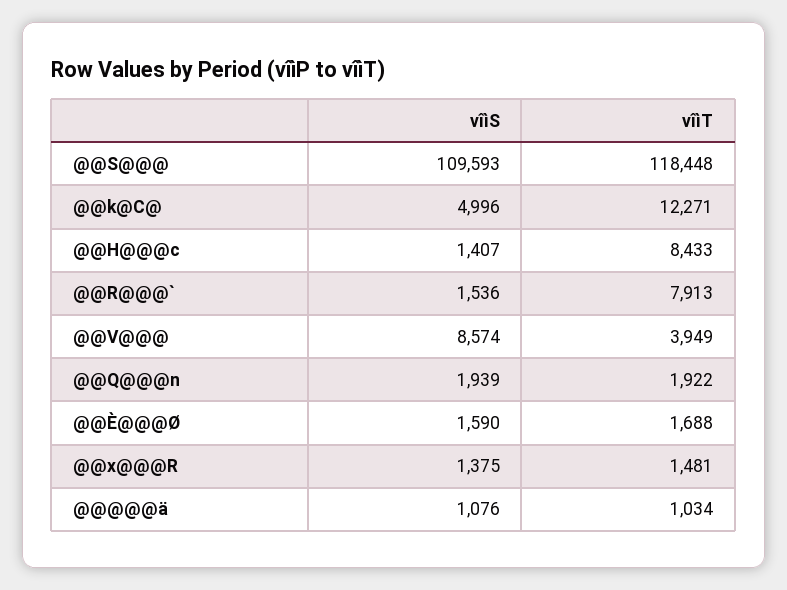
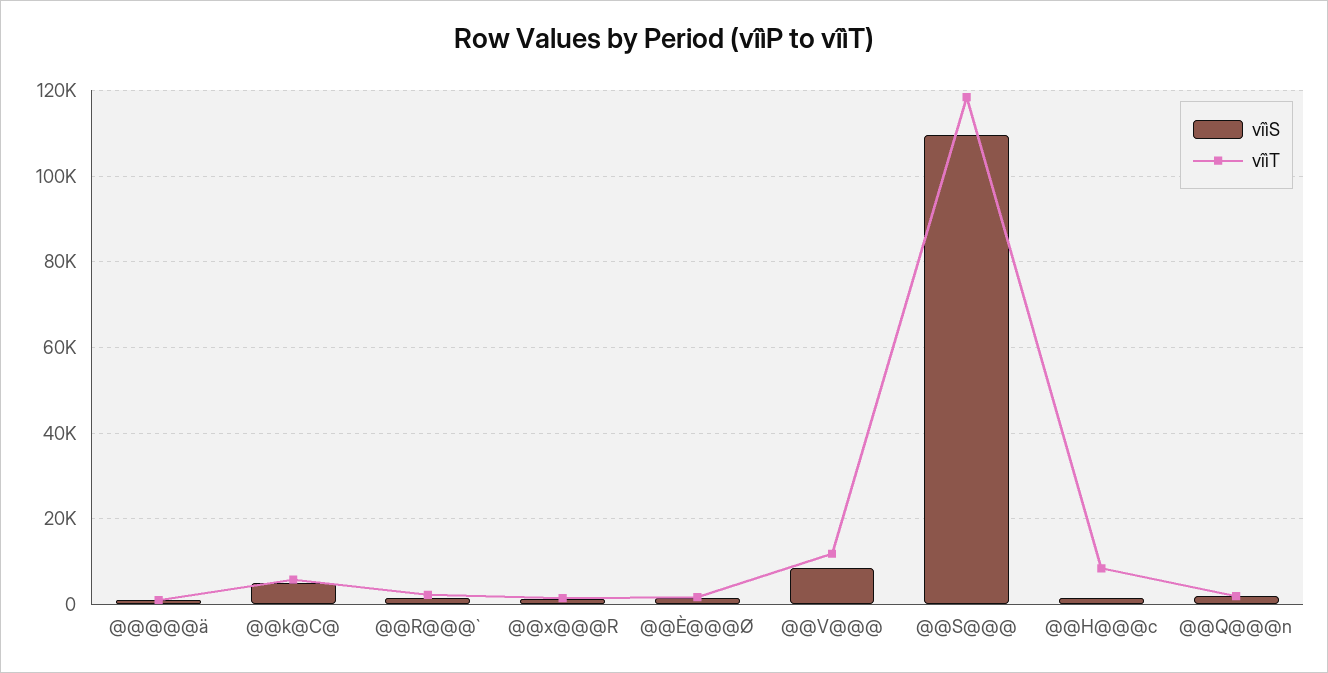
vîìT, @@k@C@: 12271 -> 6000
vîìT, @@R@@@`: 7913 -> 2000
vîìT, @@V@@@: 3949 -> 12000

